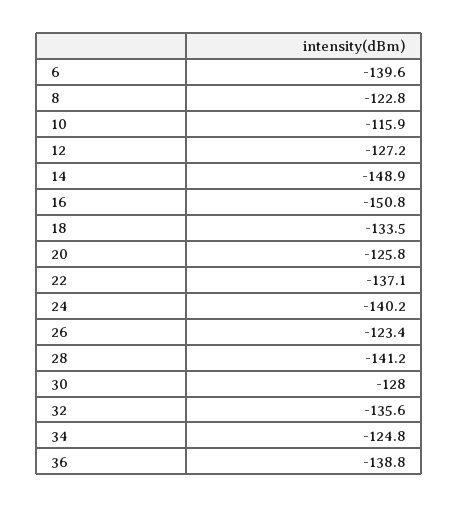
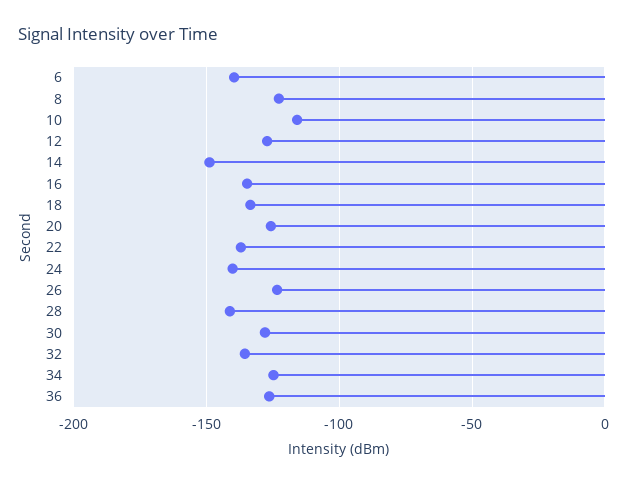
16: -150.8 -> -135
36: -138.8 -> -125

